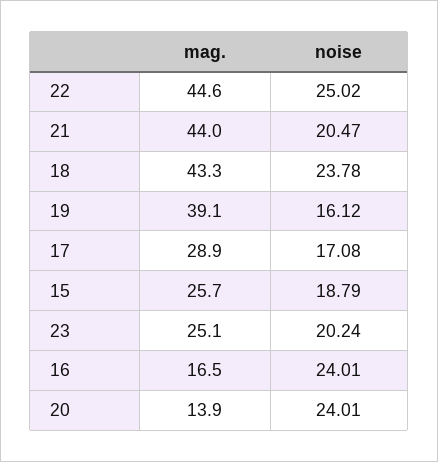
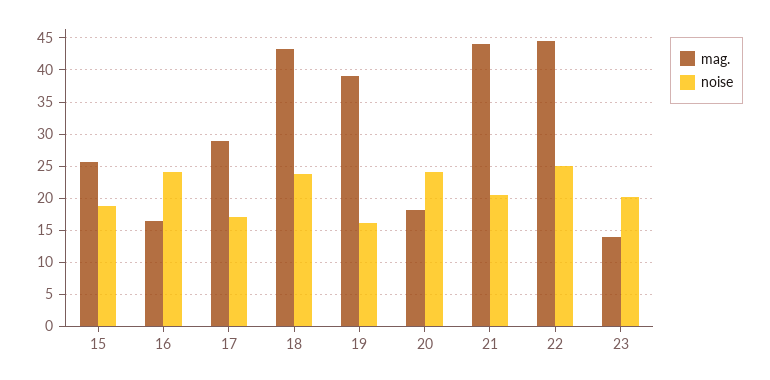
mag., 23: 25.1 -> 14
mag., 20: 13.9 -> 18

